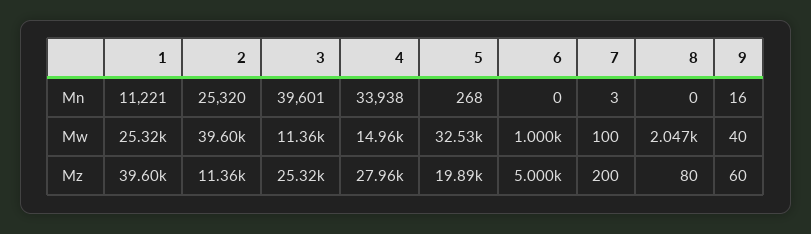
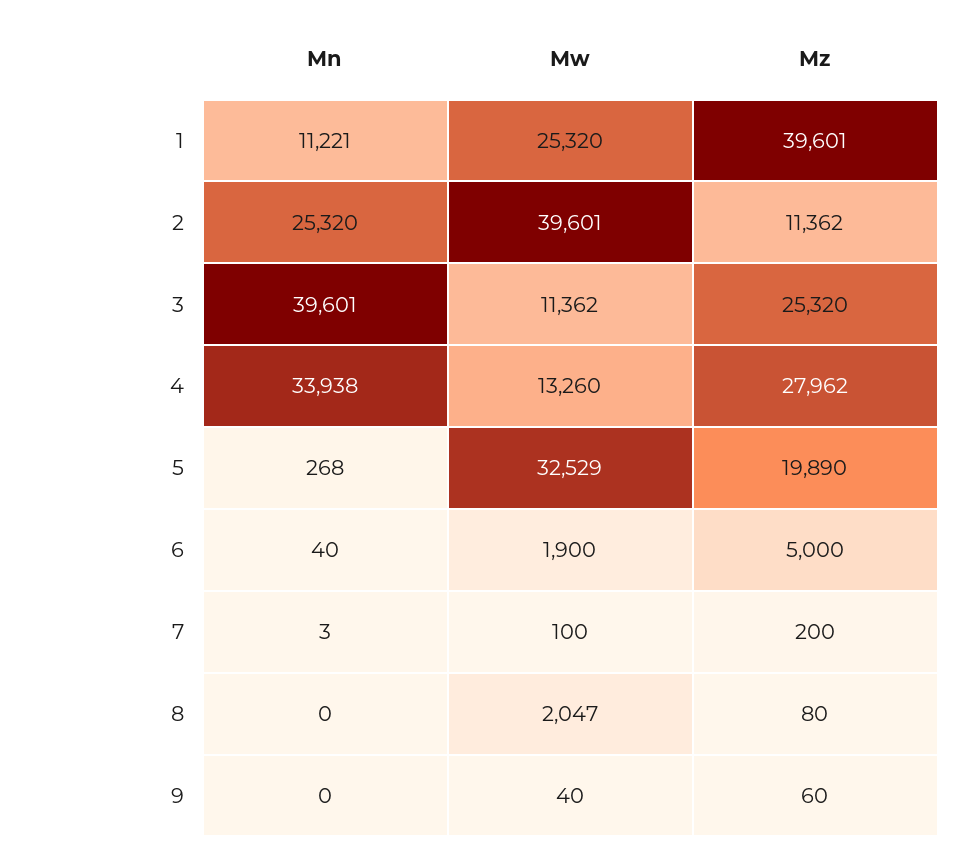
6, Mn: 0 -> 40
9, Mn: 16 -> 0
4, Mw: 14960 -> 13260
6, Mw: 1000 -> 1900

